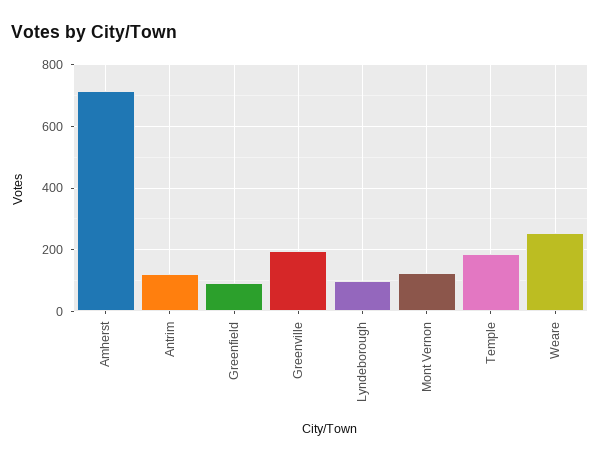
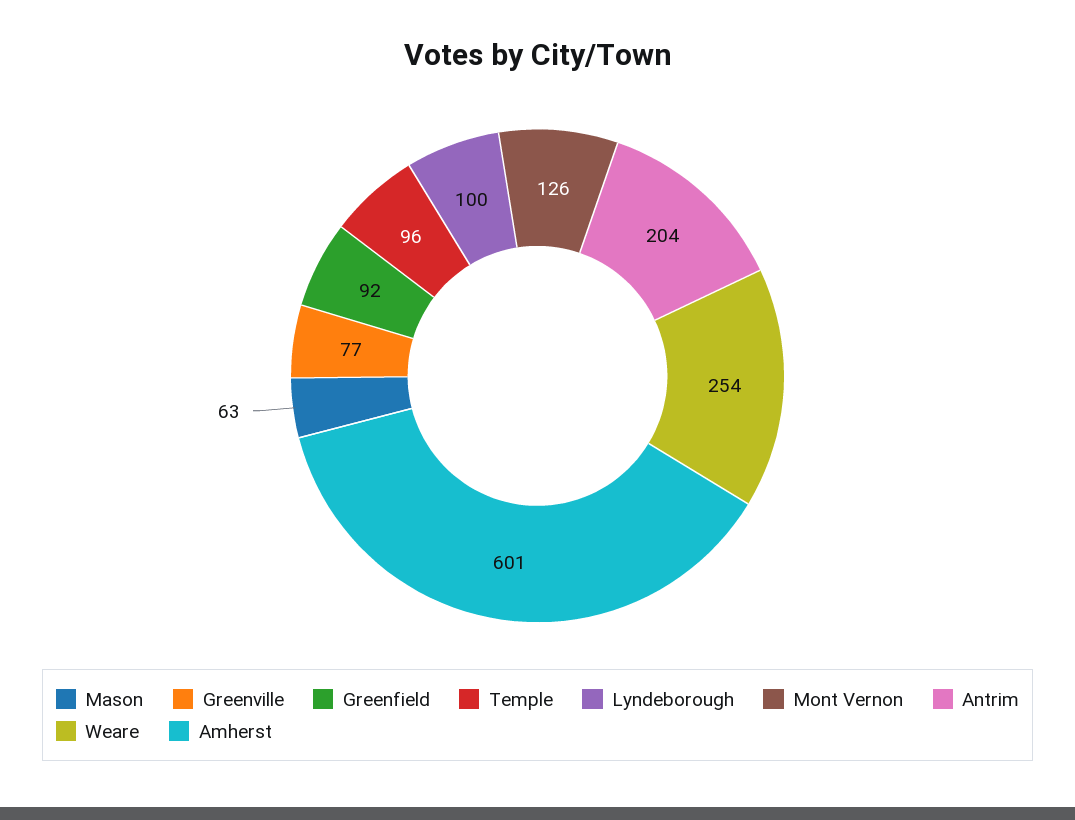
Amherst: 720 -> 601
Antrim: 120 -> 204
Greenville: 200 -> 77
Temple: 180 -> 96
Mason: none -> 63

